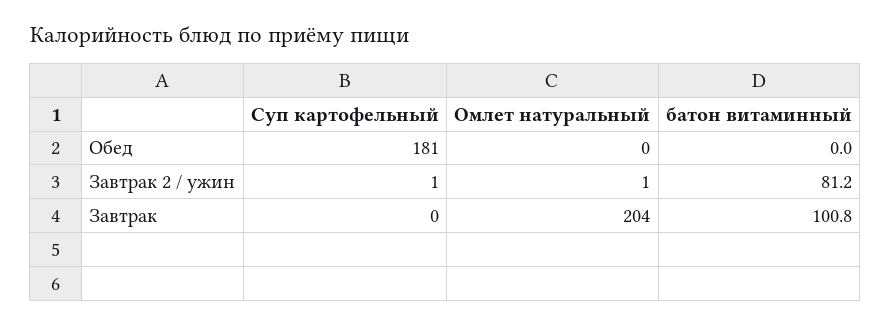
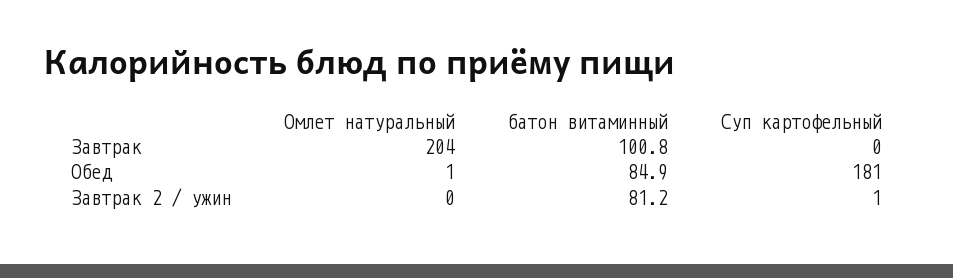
Омлет натуральный, Обед: 0 -> 1
батон витаминный, Обед: 0 -> 84.9
Омлет натуральный, Завтрак 2 / ужин: 1 -> 0

